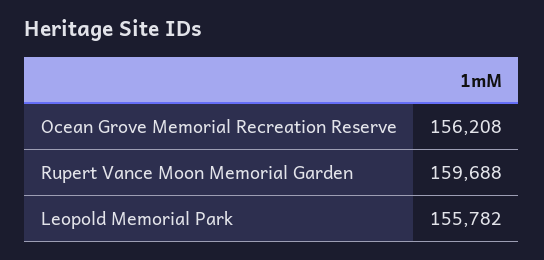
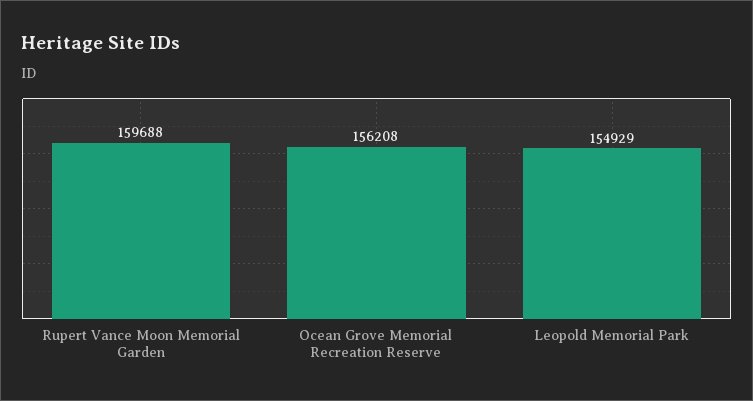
Leopold Memorial Park: 155782 -> 154929

